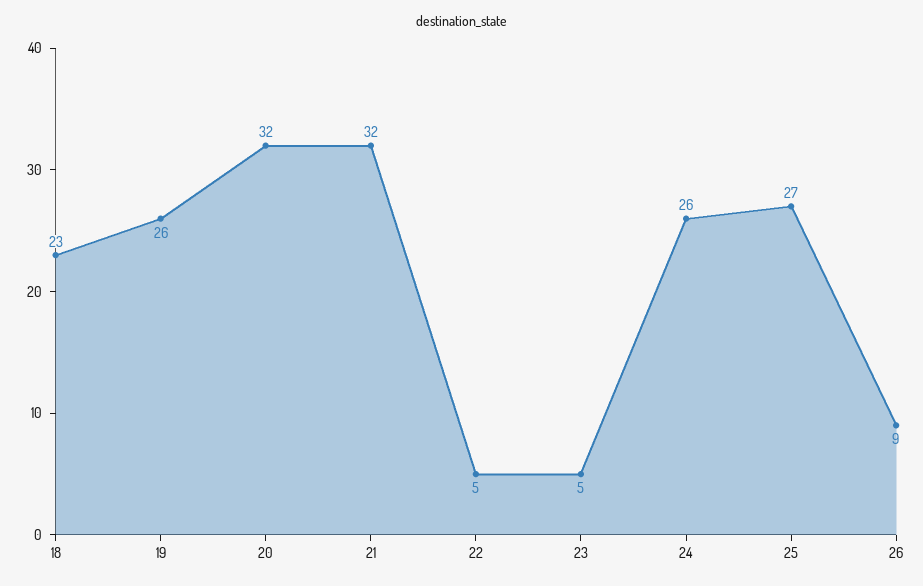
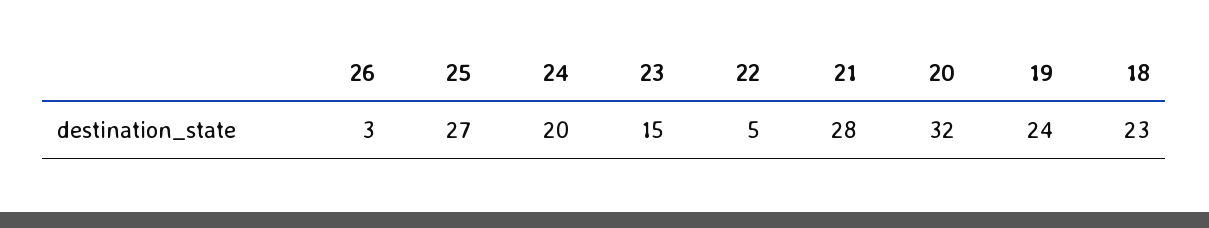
19: 26 -> 24
21: 32 -> 28
23: 5 -> 15
24: 26 -> 20
26: 9 -> 3

